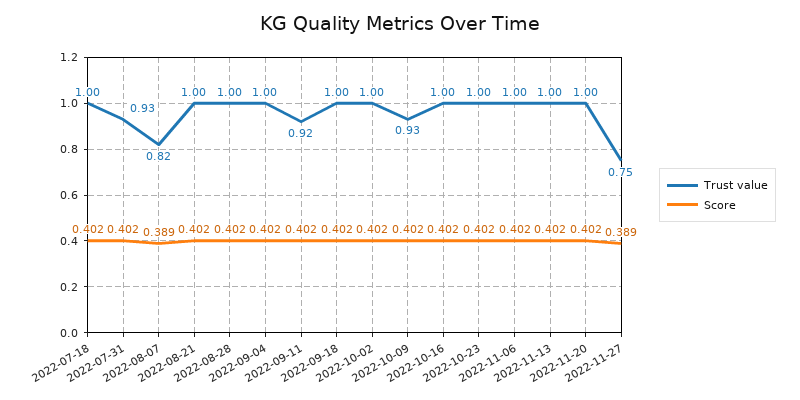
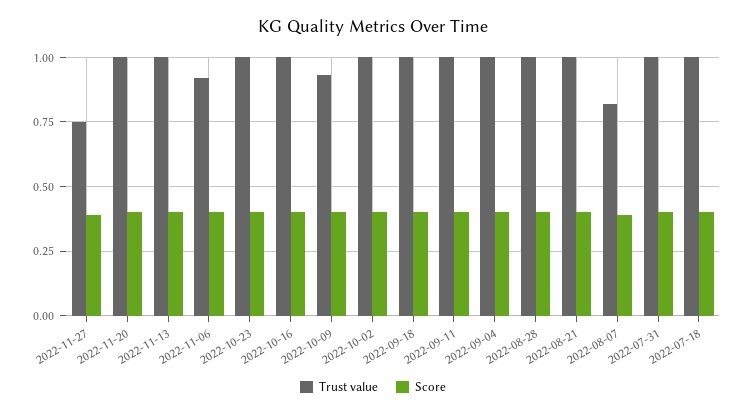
Trust value, 2022-07-31: 0.93 -> 1
Trust value, 2022-09-11: 0.92 -> 1
Trust value, 2022-11-06: 1 -> 0.925

